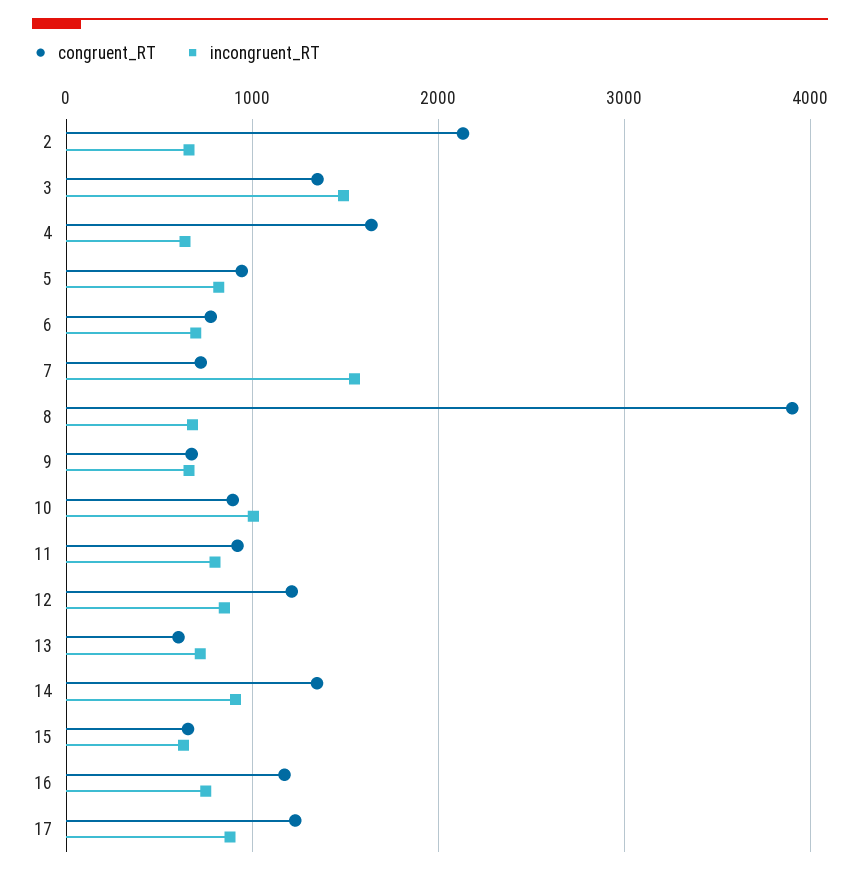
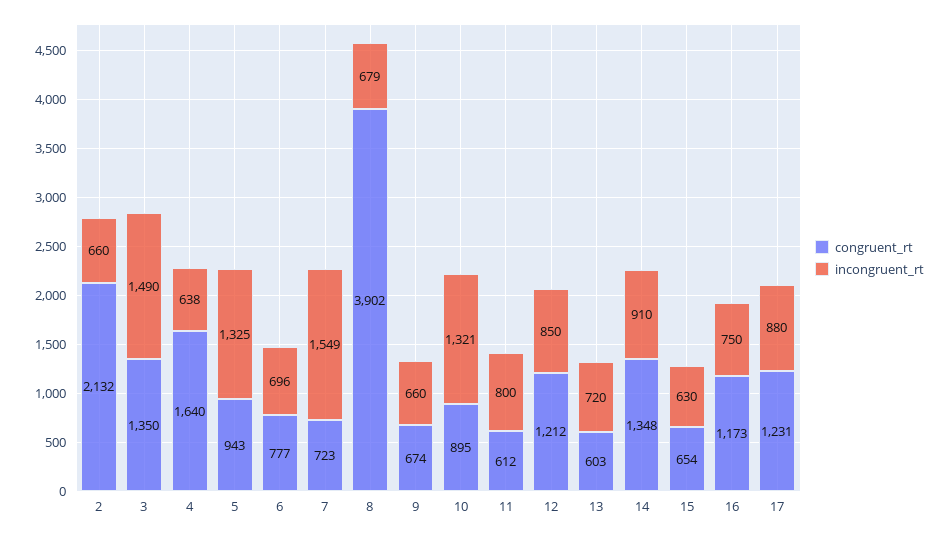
incongruent_RT, 5: 800 -> 1325
incongruent_RT, 10: 1000 -> 1321
congruent_RT, 11: 900 -> 612

